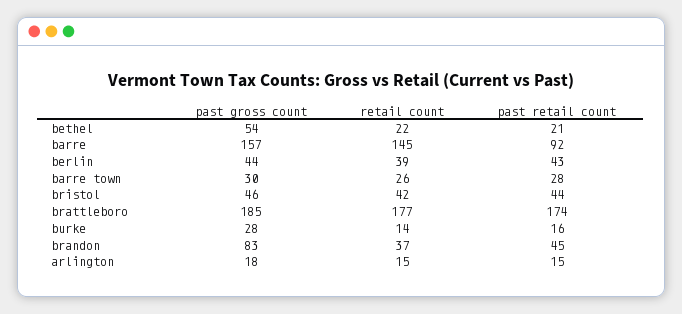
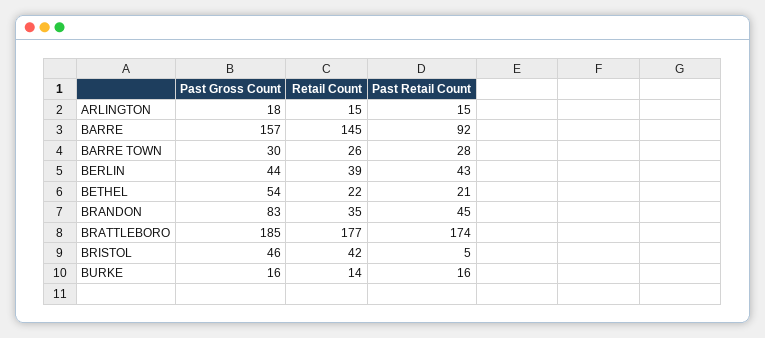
past retail count, bristol: 44 -> 5
past gross count, burke: 28 -> 16
retail count, brandon: 37 -> 35

